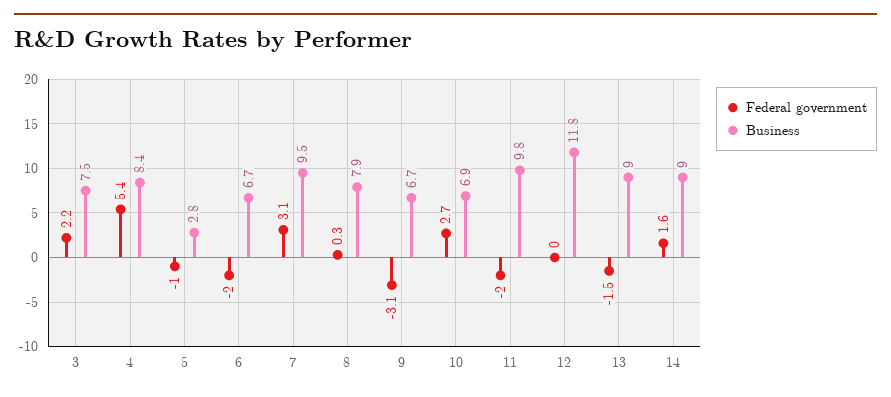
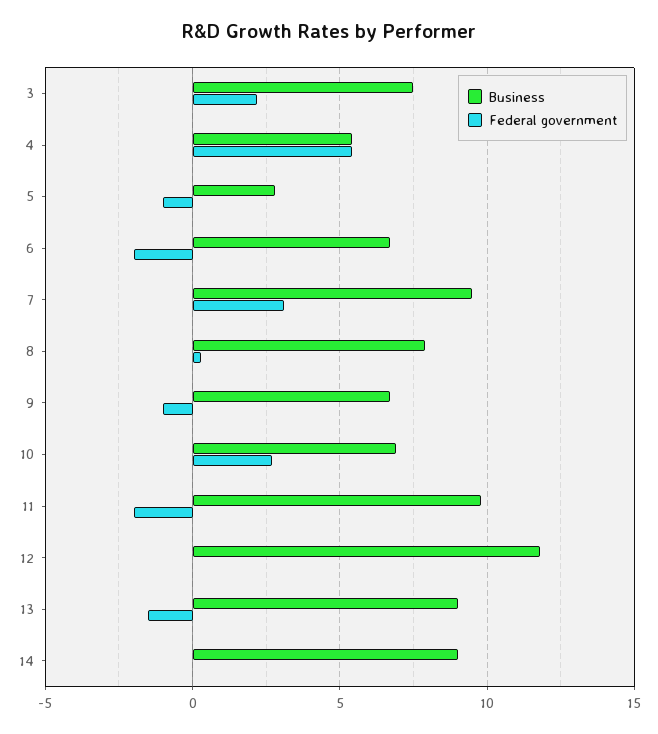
Business, 4: 8.4 -> 5.5
Federal government, 9: -3.1 -> -1
Federal government, 14: 1.6 -> 0

